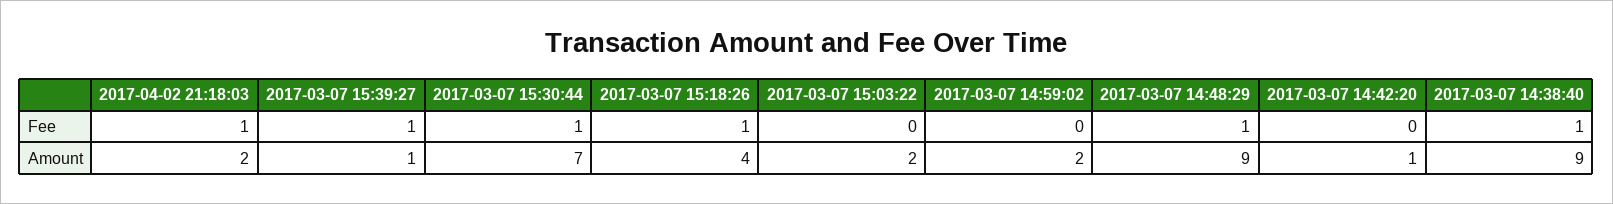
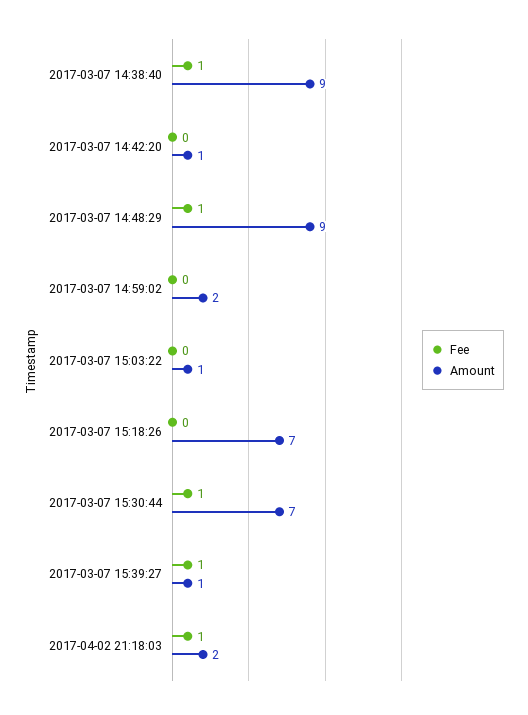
Fee, 2017-03-07 15:18:26: 1 -> 0
Amount, 2017-03-07 15:18:26: 4 -> 7
Amount, 2017-03-07 15:03:22: 2 -> 1

